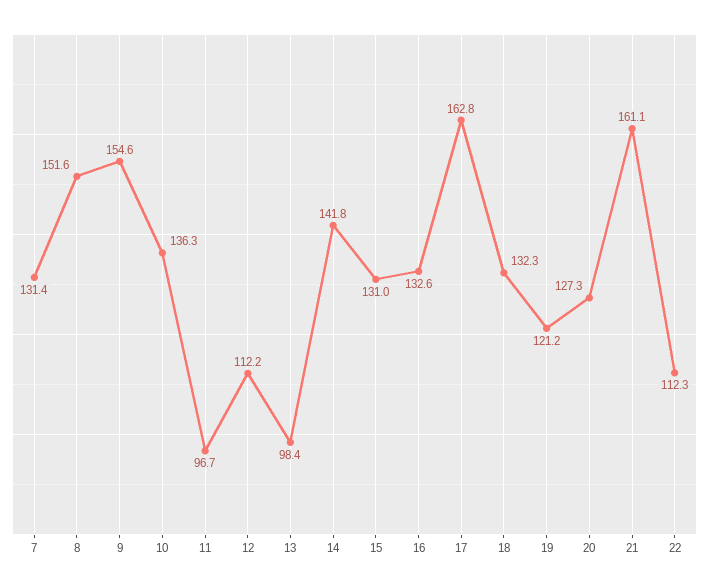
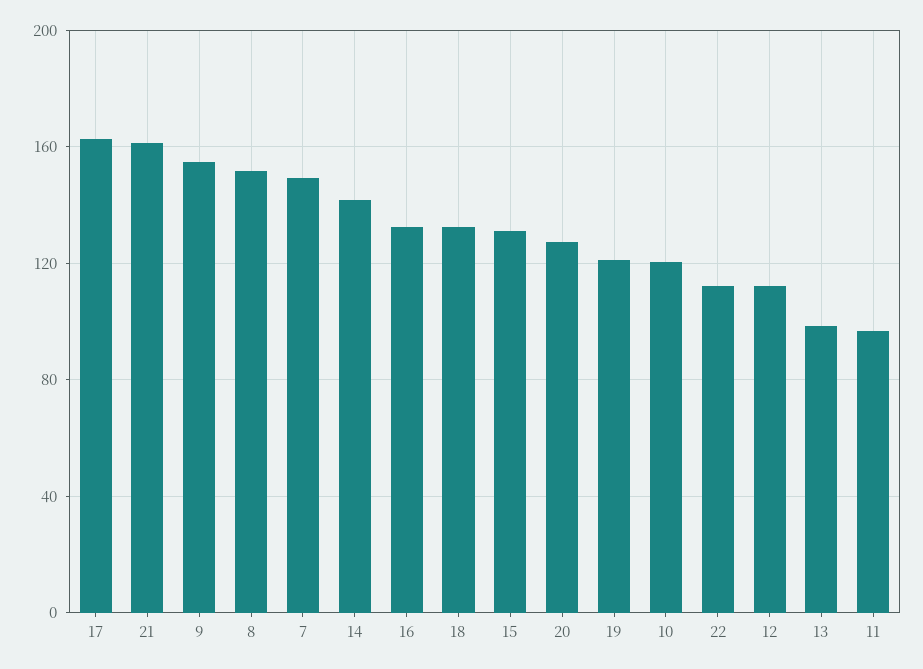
7: 131.4 -> 150
10: 136.3 -> 120

